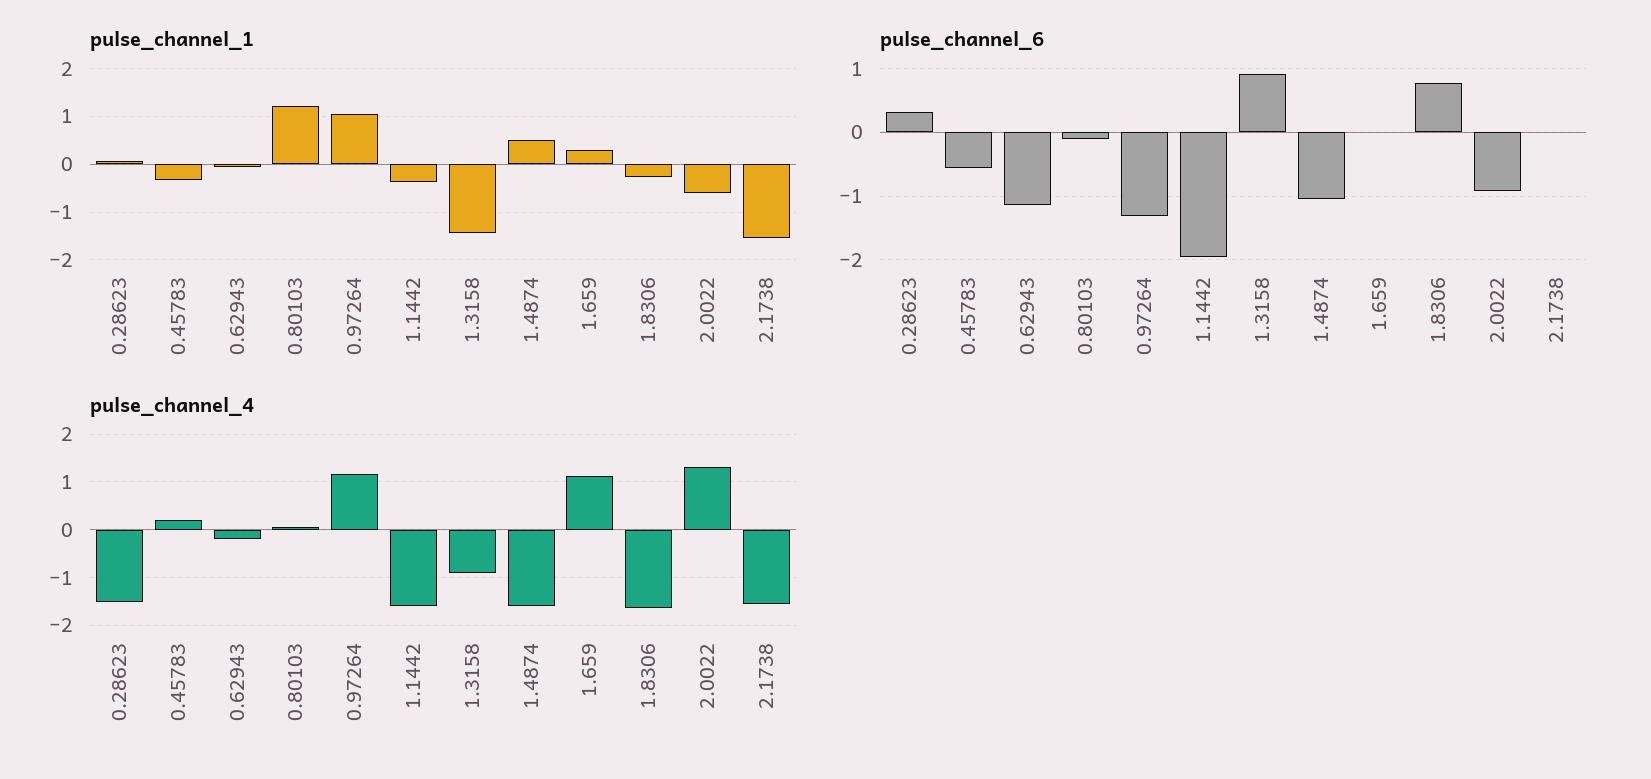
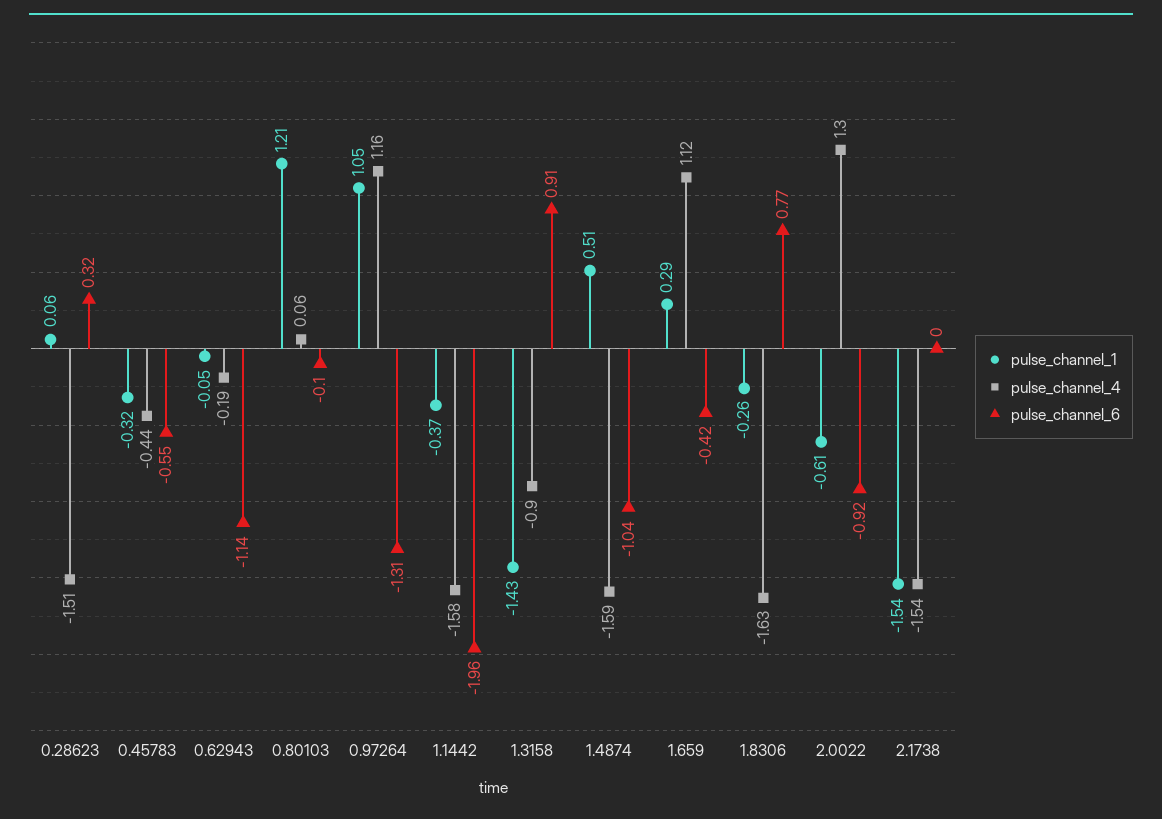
pulse_channel_6, 1.659: 0 -> -0.42
pulse_channel_4, 0.45783: 0.2 -> -0.44

